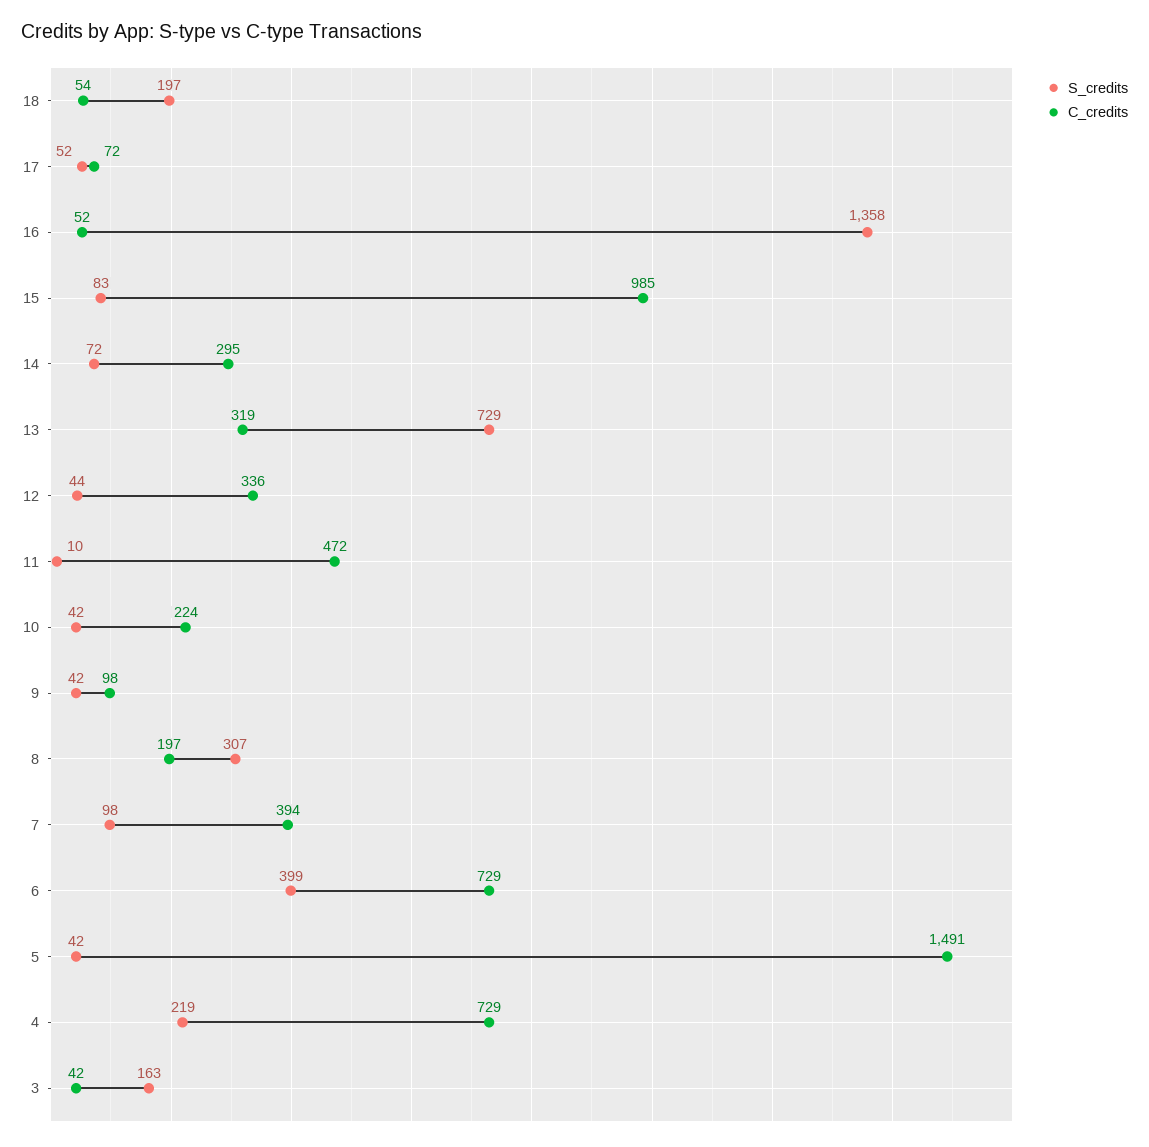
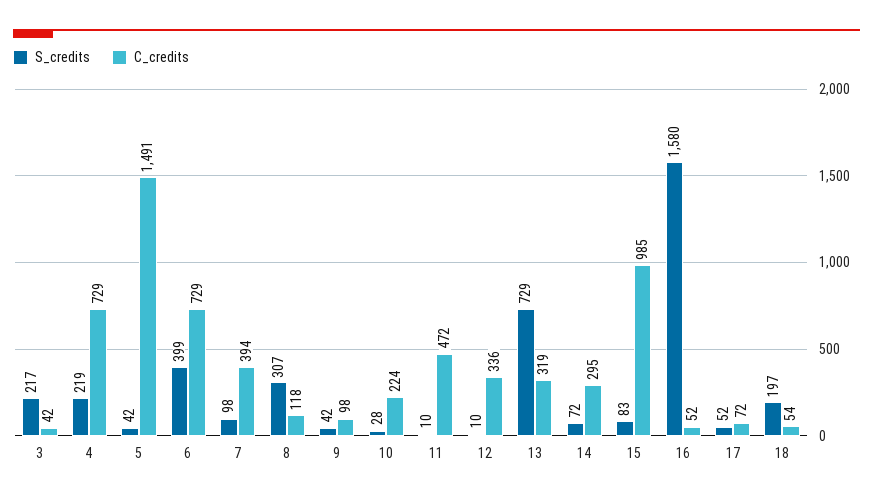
S_credits, 16: 1358 -> 1580
S_credits, 12: 44 -> 10
S_credits, 10: 42 -> 28
C_credits, 8: 197 -> 118
S_credits, 3: 163 -> 217

